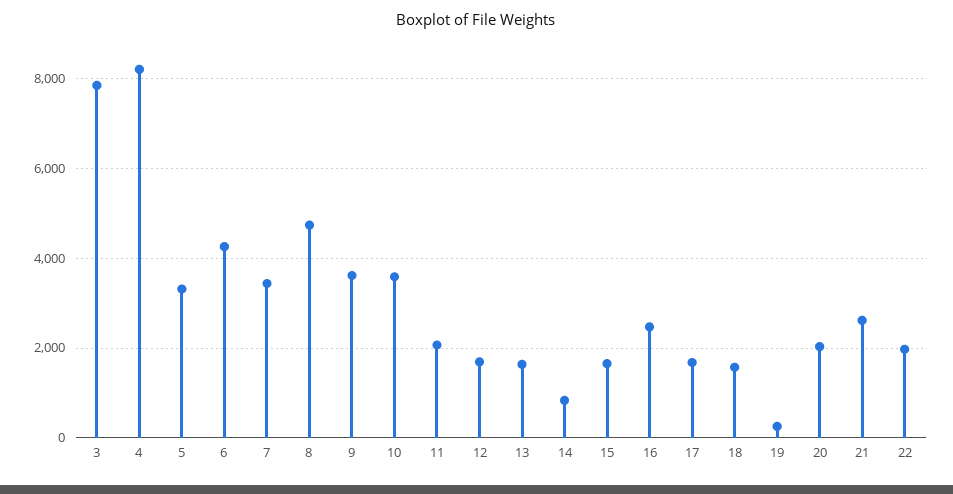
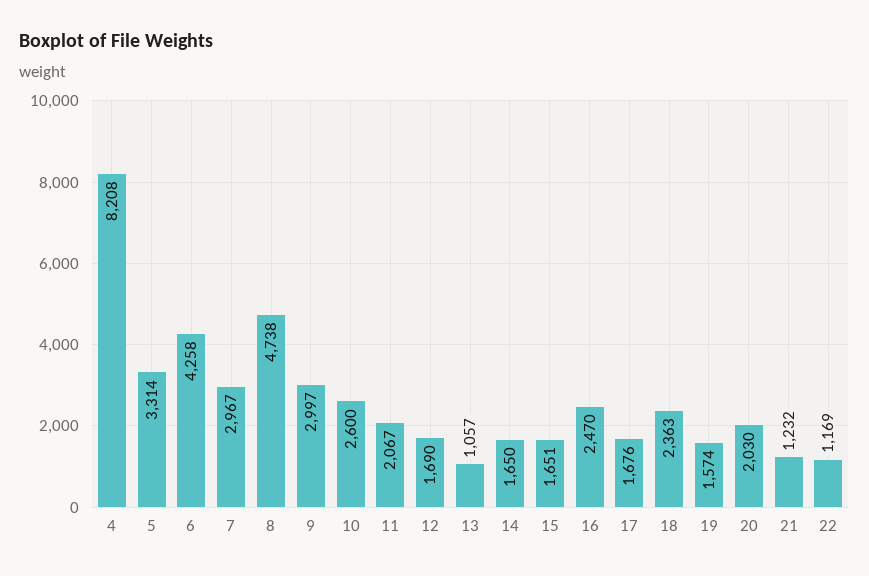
3: 7800 -> none
7: 3400 -> 2967
9: 3600 -> 2997
10: 3600 -> 2600
13: 1600 -> 1057
14: 800 -> 1650
18: 1600 -> 2363
19: 200 -> 1574
21: 2600 -> 1232
22: 2000 -> 1169

